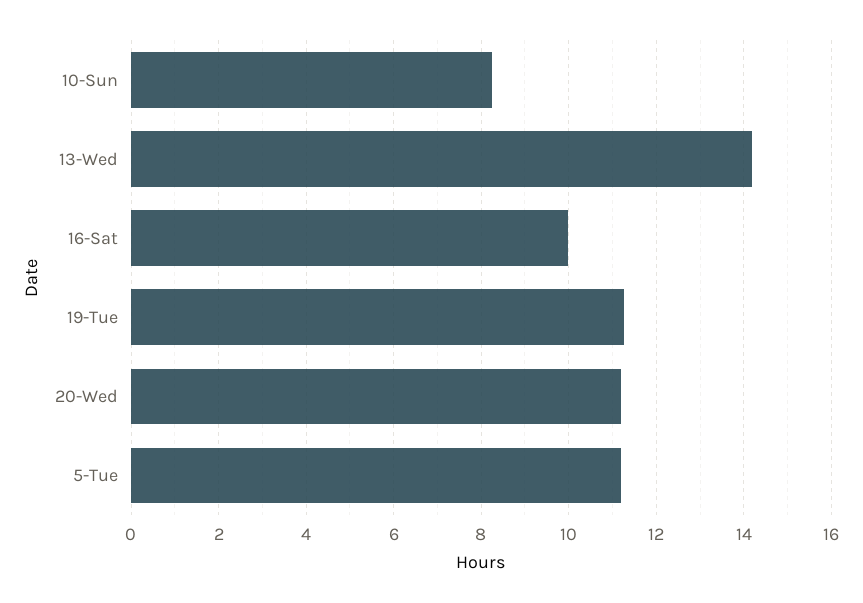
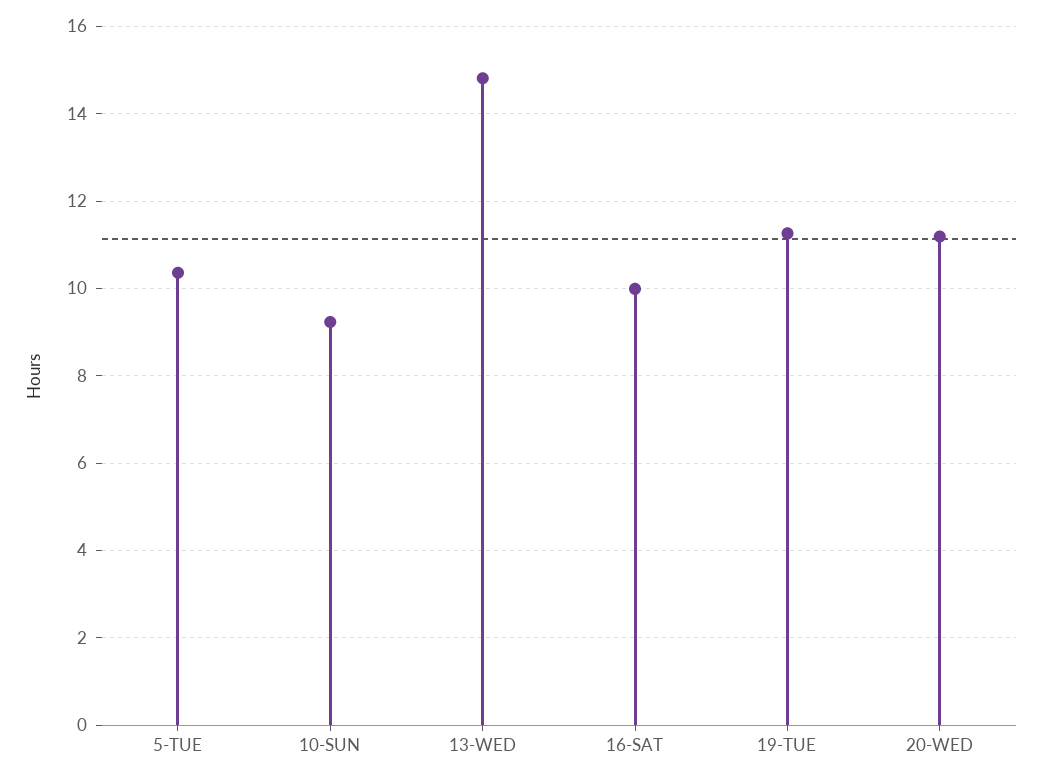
10-Sun: 8.2 -> 9.2
13-Wed: 14.2 -> 14.8
5-Tue: 11.2 -> 10.4

